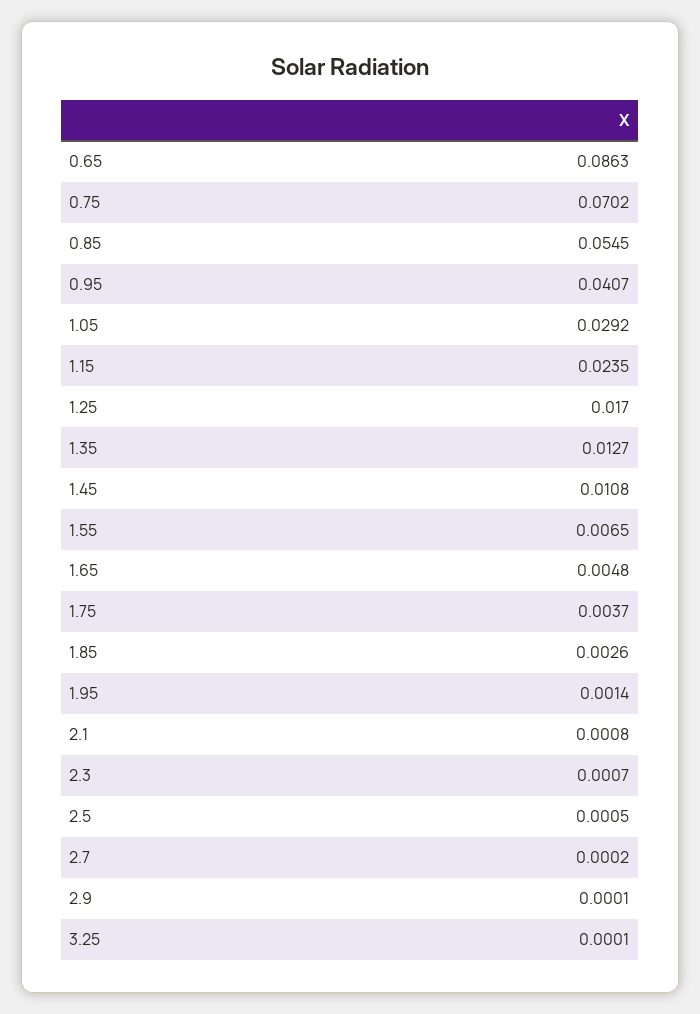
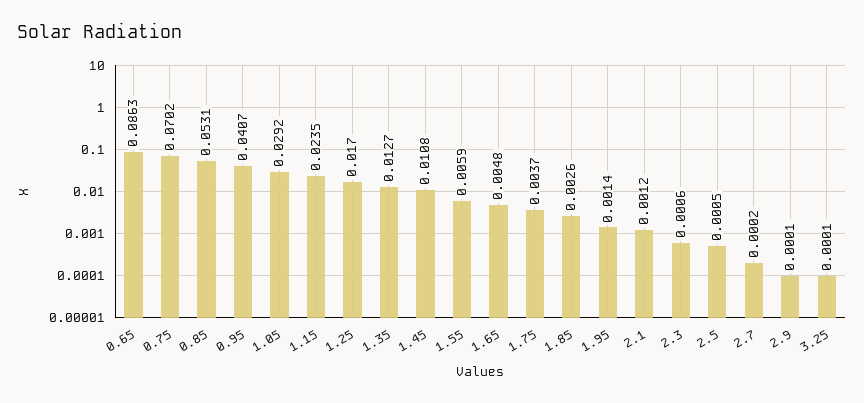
0.85: 0.0545 -> 0.0531
1.55: 0.0065 -> 0.0059
2.1: 0.0008 -> 0.0012
2.3: 0.0007 -> 0.0006

